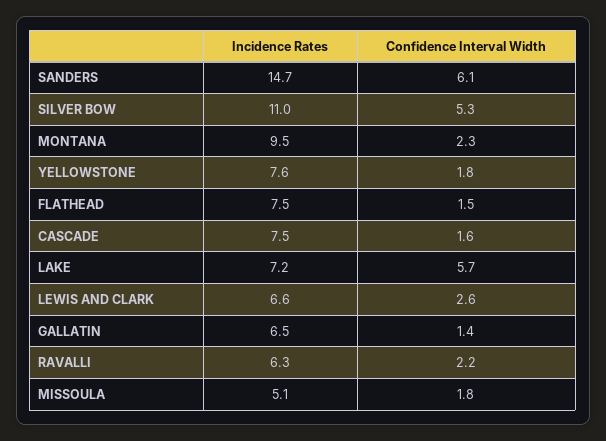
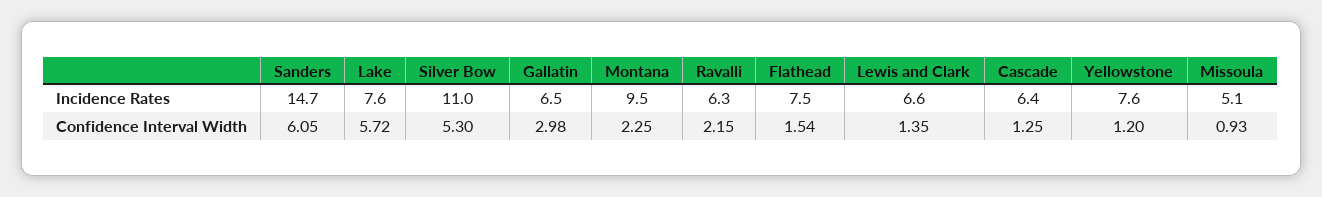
Confidence Interval Width, YELLOWSTONE: 1.8 -> 1.2
Incidence Rates, CASCADE: 7.5 -> 6.4
Confidence Interval Width, CASCADE: 1.6 -> 1.25
Incidence Rates, LAKE: 7.2 -> 7.6
Confidence Interval Width, LEWIS AND CLARK: 2.6 -> 1.35
Confidence Interval Width, GALLATIN: 1.4 -> 2.98
Confidence Interval Width, MISSOULA: 1.8 -> 0.93

